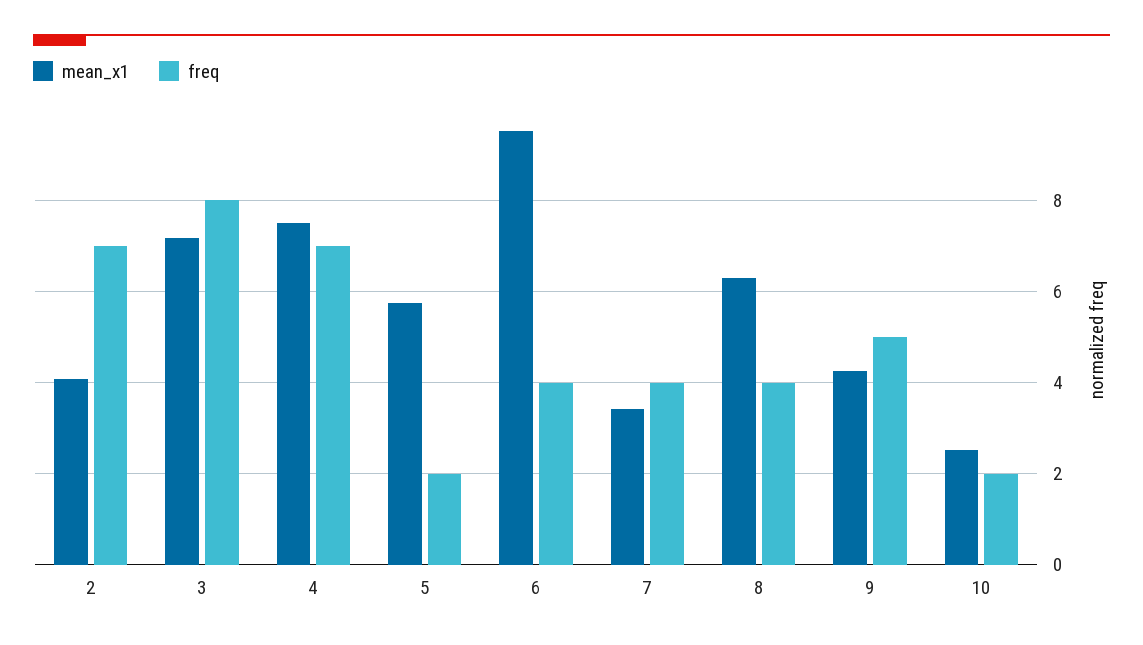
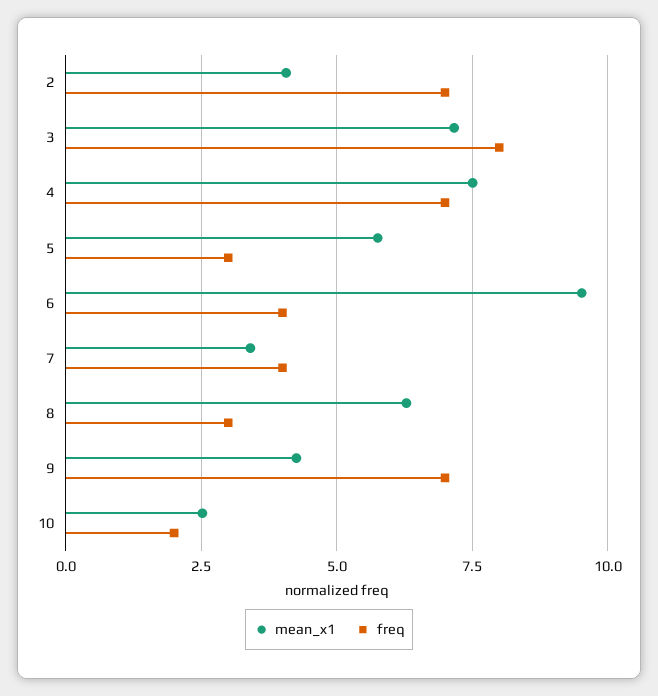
freq, 5: 2 -> 3
freq, 8: 4 -> 3
freq, 9: 5 -> 7

